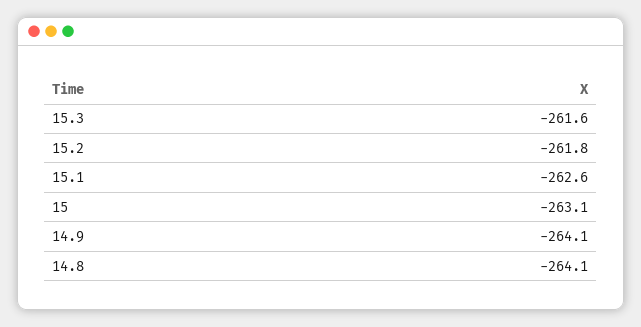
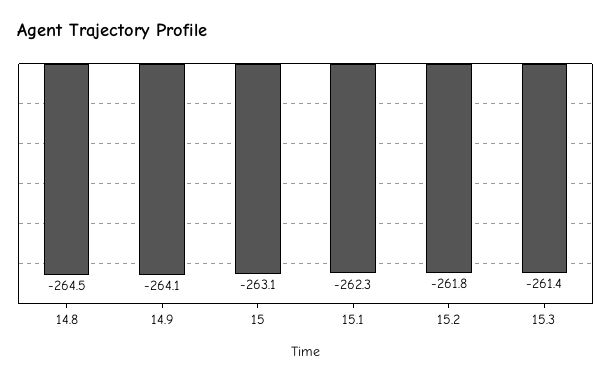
15.3: -261.6 -> -261.4
15.1: -262.6 -> -262.3
14.8: -264.1 -> -264.5

